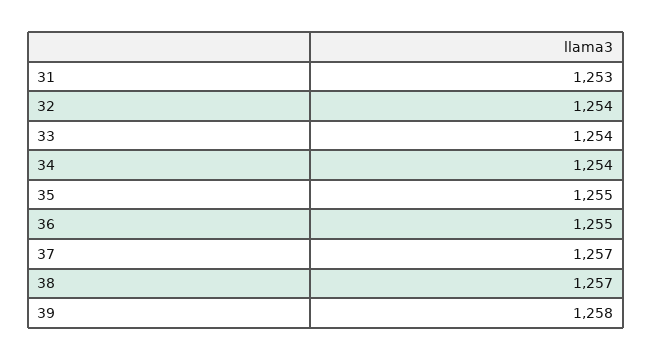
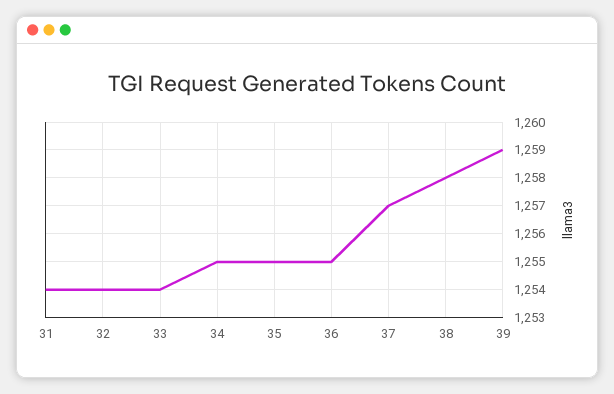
31: 1253 -> 1254
34: 1254 -> 1255
38: 1257 -> 1258
39: 1258 -> 1259

